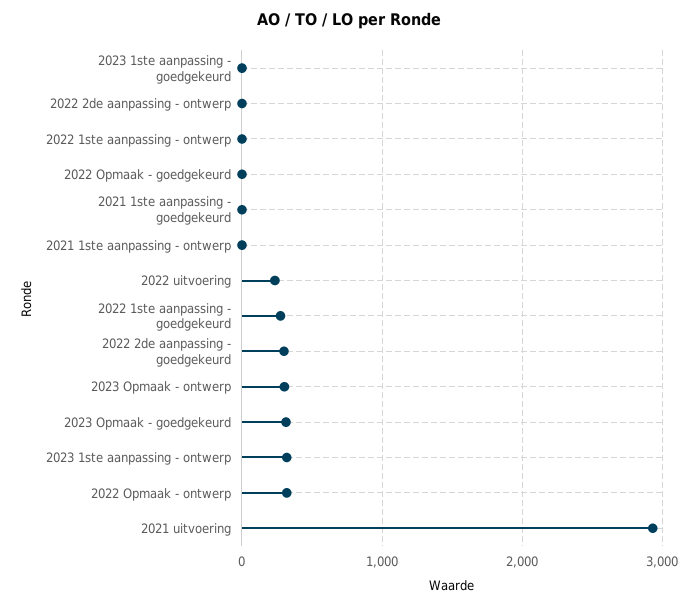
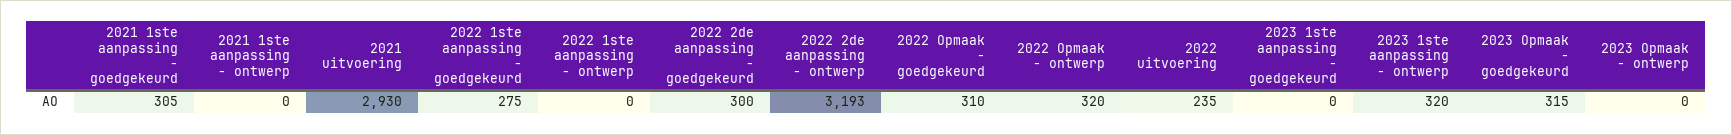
2022 2de aanpassing - ontwerp: 0 -> 3193
2022 Opmaak - goedgekeurd: 0 -> 310
2021 1ste aanpassing - goedgekeurd: 0 -> 305
2023 Opmaak - ontwerp: 300 -> 0

